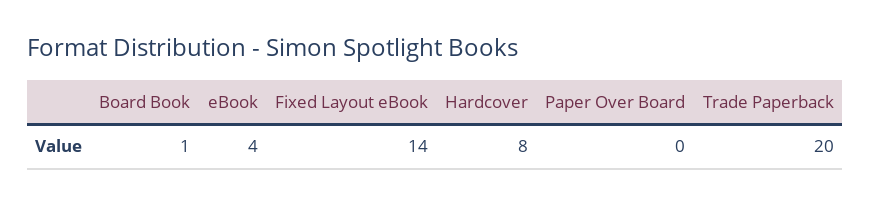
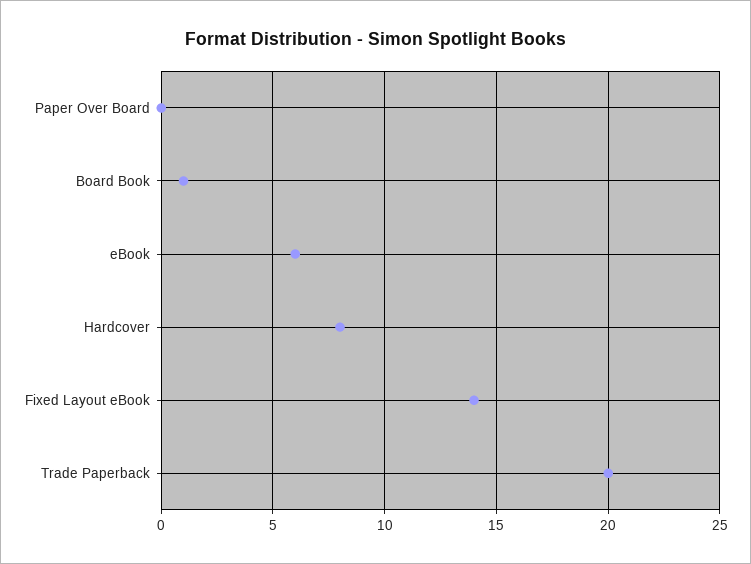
eBook: 4 -> 6

